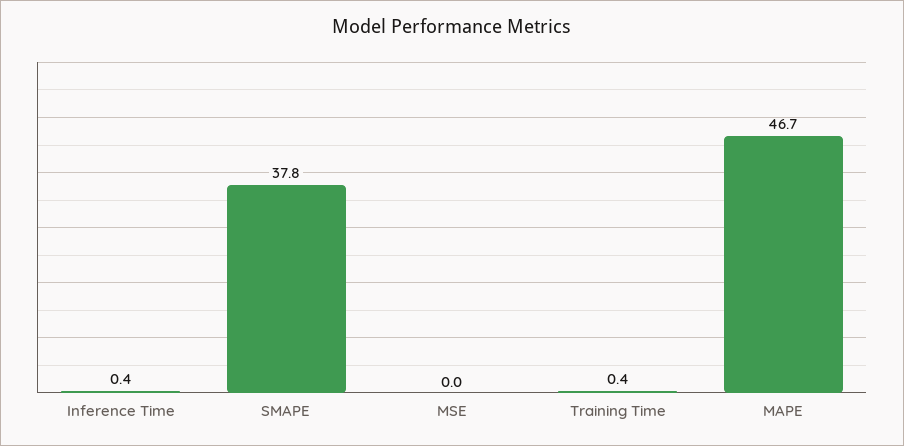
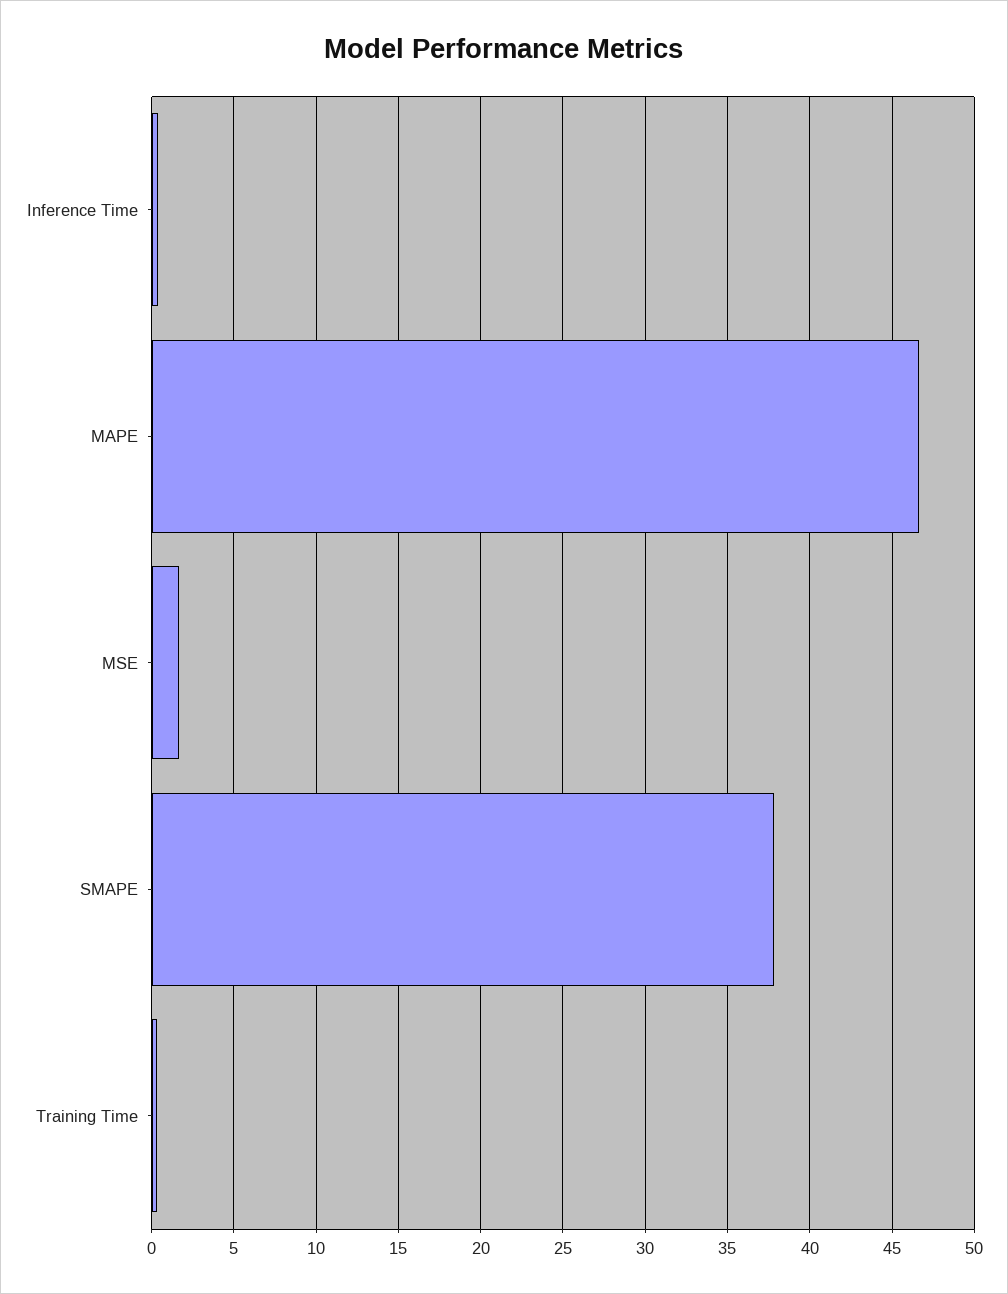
MSE: 0 -> 1.5

